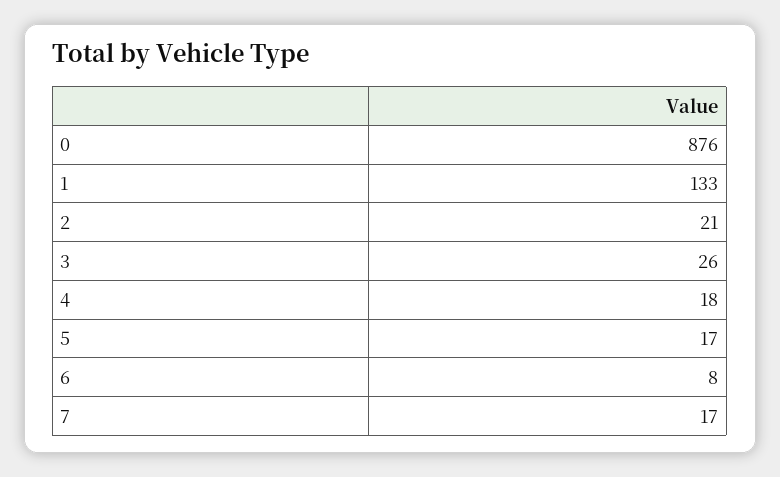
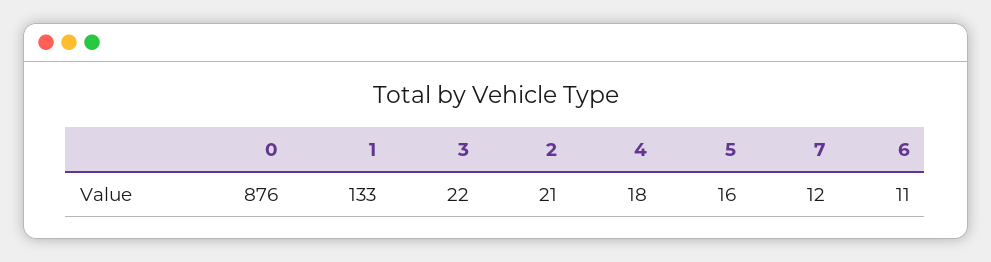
3: 26 -> 22
5: 17 -> 16
6: 8 -> 11
7: 17 -> 12

